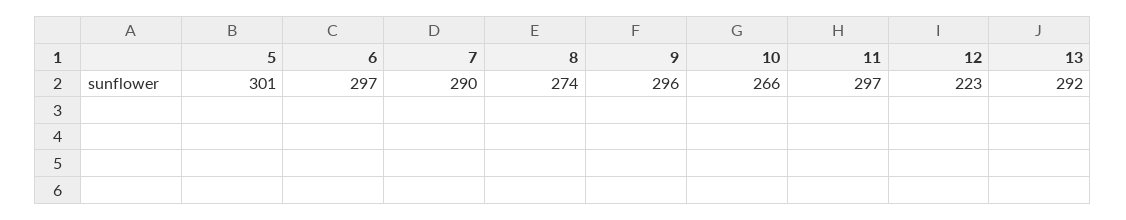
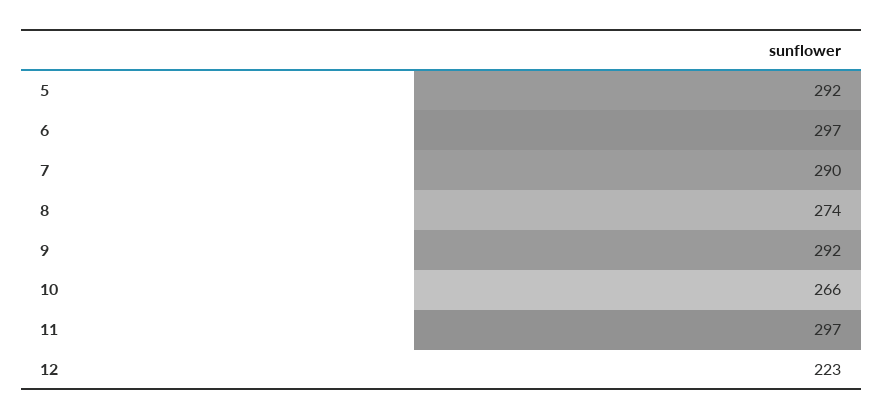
5: 301 -> 292
9: 296 -> 292
13: 292 -> none

